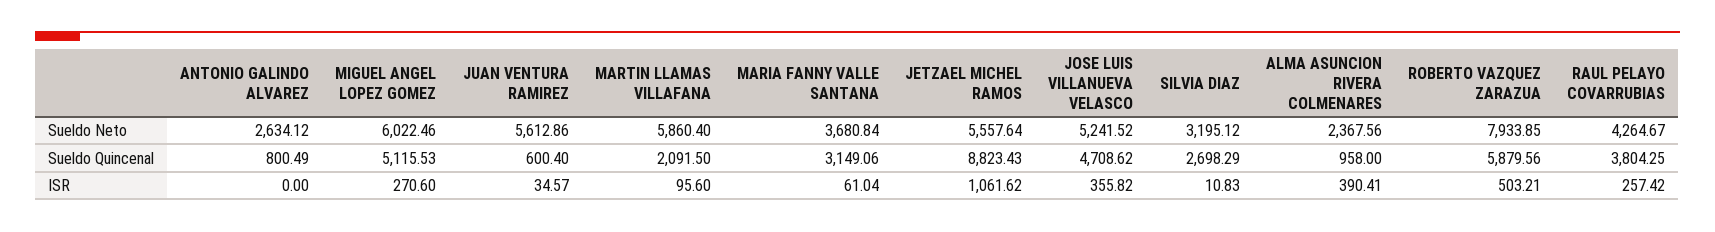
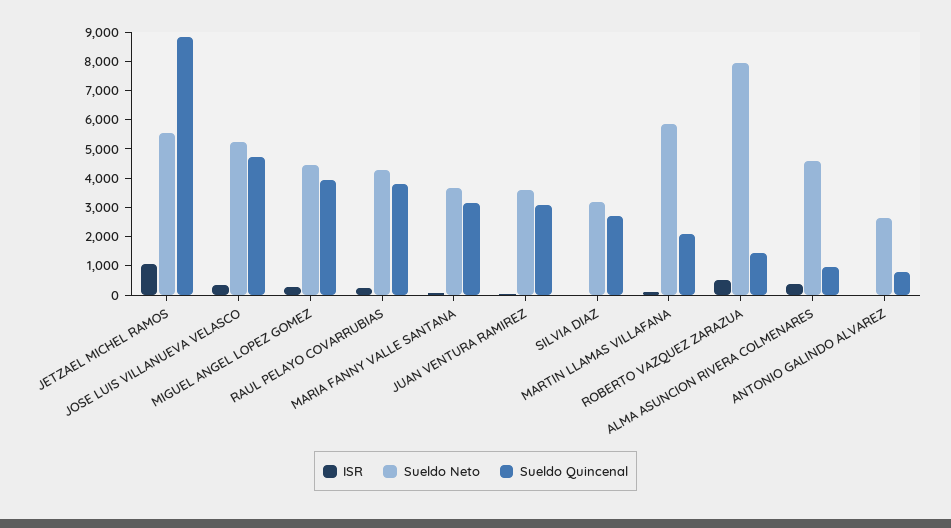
Sueldo Neto, MIGUEL ANGEL LOPEZ GOMEZ: 6022.46 -> 4500
Sueldo Neto, JUAN VENTURA RAMIREZ: 5612.86 -> 3500
Sueldo Neto, ALMA ASUNCION RIVERA COLMENARES: 2367.56 -> 4500
Sueldo Quincenal, MIGUEL ANGEL LOPEZ GOMEZ: 5115.53 -> 4000
Sueldo Quincenal, JUAN VENTURA RAMIREZ: 600.4 -> 3000
Sueldo Quincenal, ROBERTO VAZQUEZ ZARAZUA: 5879.56 -> 1500

